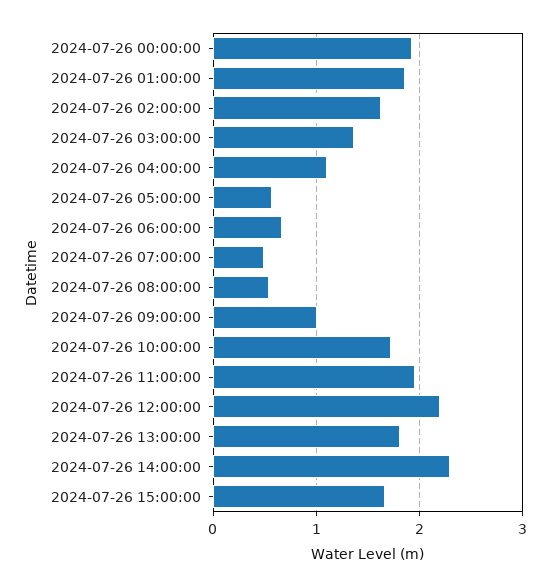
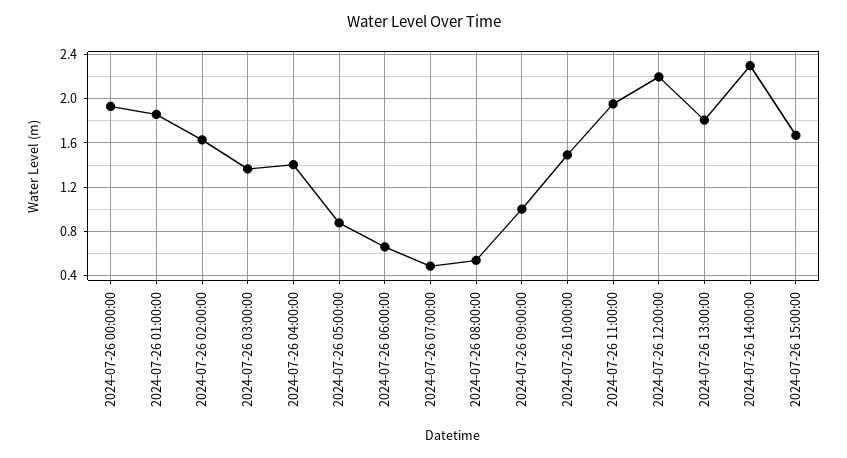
2024-07-26 04:00:00: 1.1 -> 1.4
2024-07-26 05:00:00: 0.6 -> 0.9
2024-07-26 10:00:00: 1.7 -> 1.5

